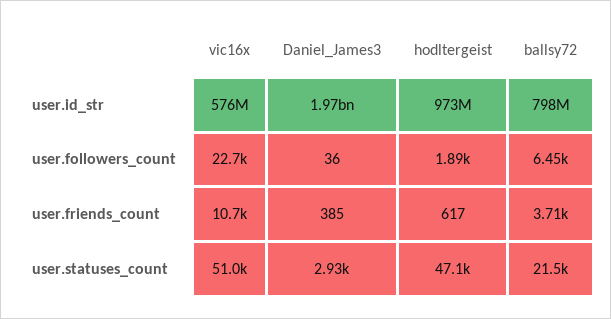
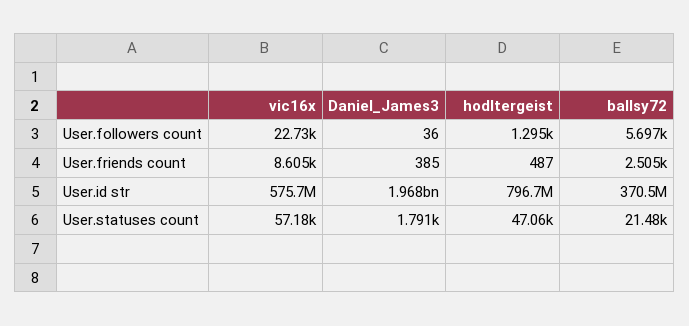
hodltergeist, user.id_str: 973000000 -> 796700000
ballsy72, user.id_str: 798000000 -> 370500000
hodltergeist, user.followers_count: 1890 -> 1295
ballsy72, user.followers_count: 6450 -> 5697
vic16x, user.friends_count: 10700 -> 8605
hodltergeist, user.friends_count: 617 -> 487
ballsy72, user.friends_count: 3710 -> 2505
vic16x, user.statuses_count: 51000 -> 57180
Daniel_James3, user.statuses_count: 2930 -> 1791

